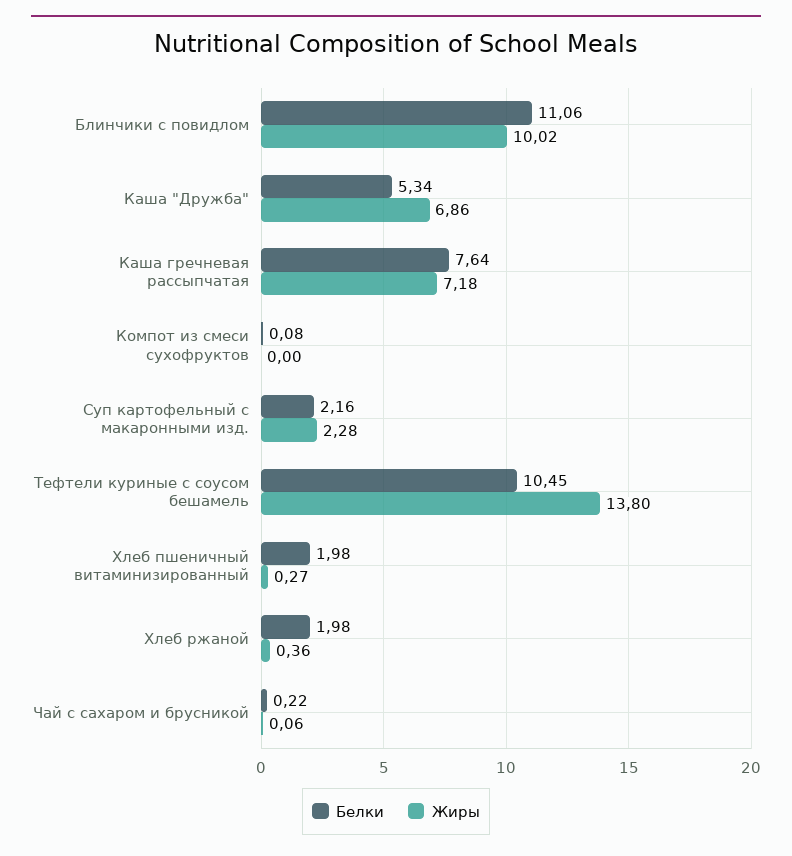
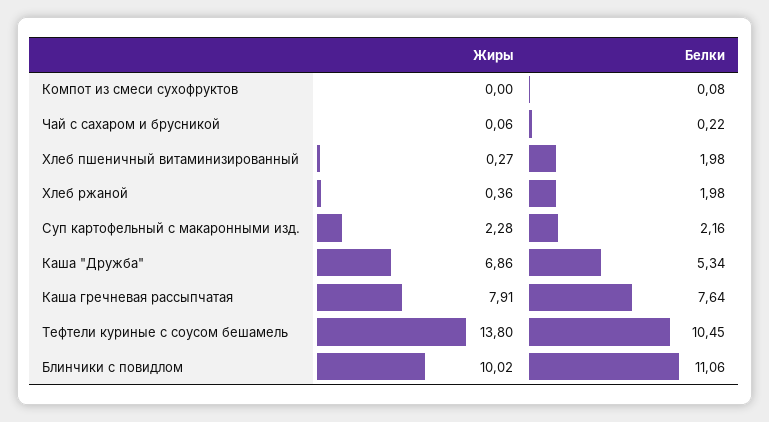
Жиры, Каша гречневая рассыпчатая: 7.18 -> 7.91

